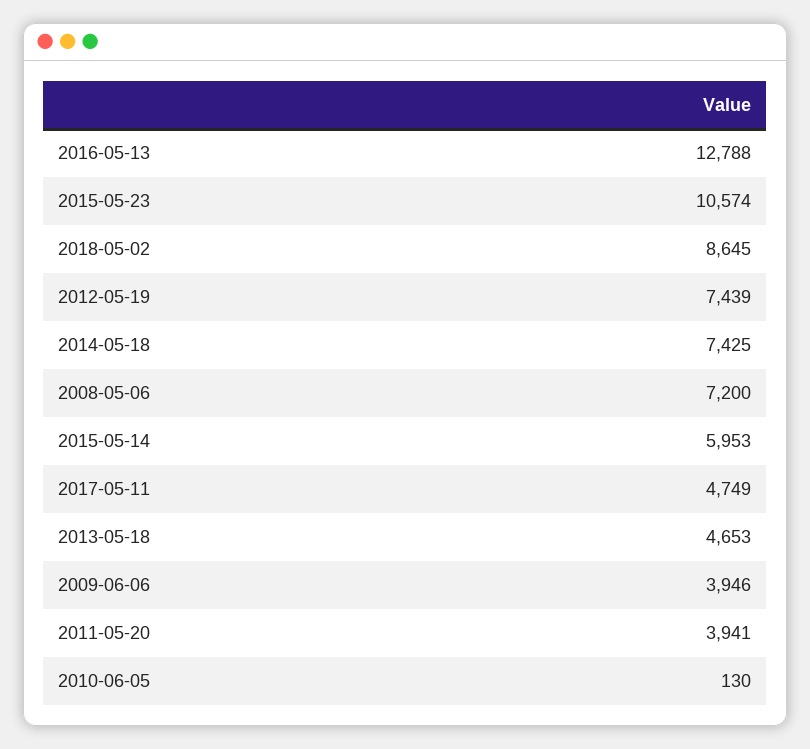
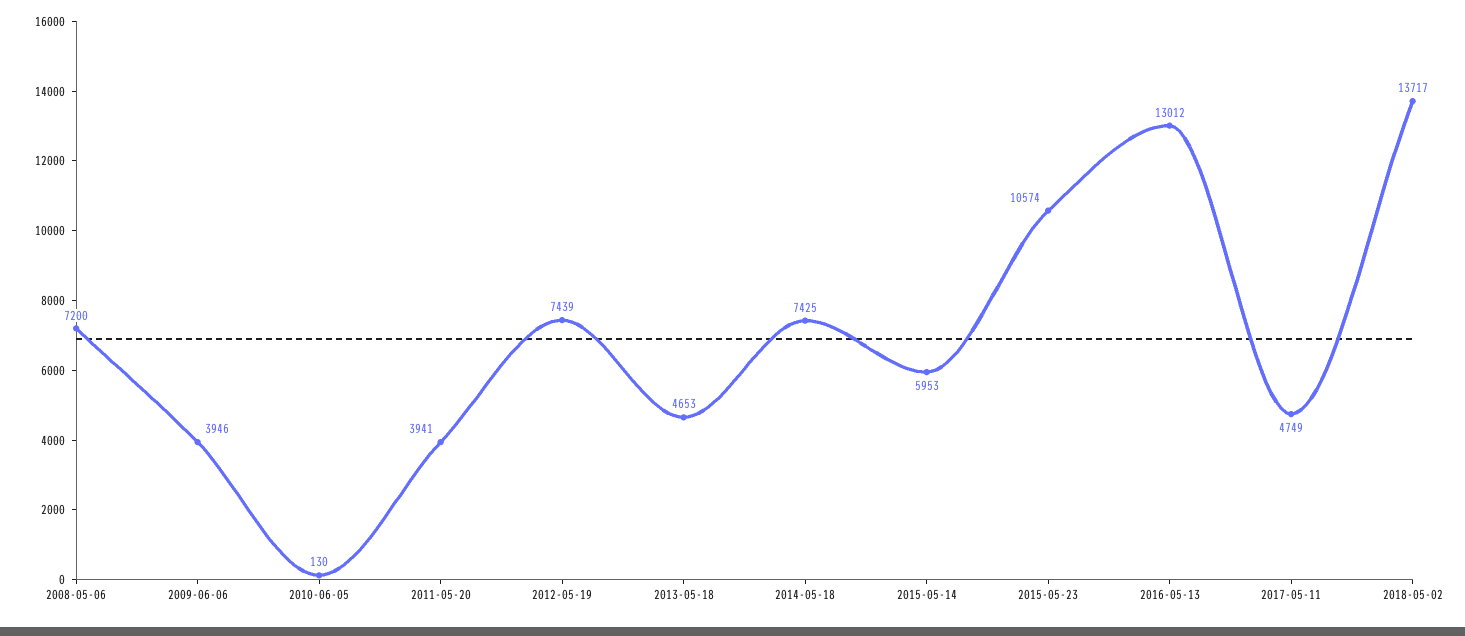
2016-05-13: 12788 -> 13012
2018-05-02: 8645 -> 13717

